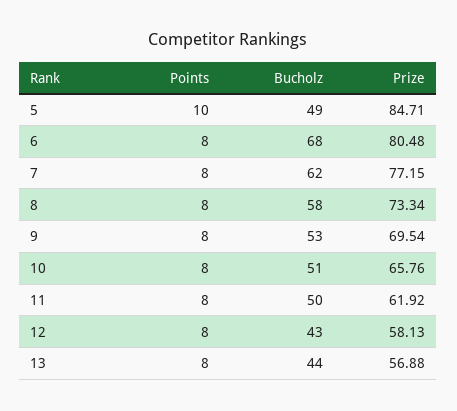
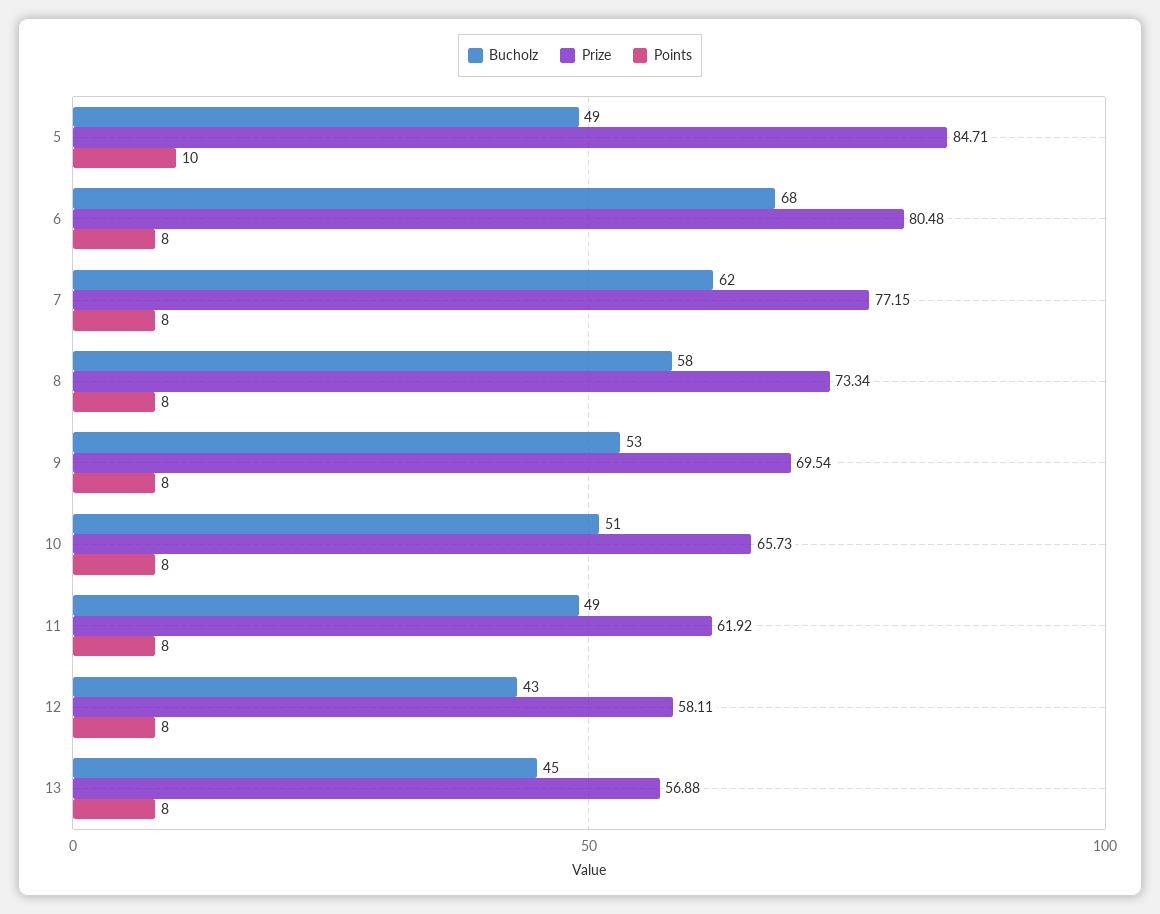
Prize, 10: 65.76 -> 65.73
Bucholz, 11: 50 -> 49
Prize, 12: 58.13 -> 58.11
Bucholz, 13: 44 -> 45

